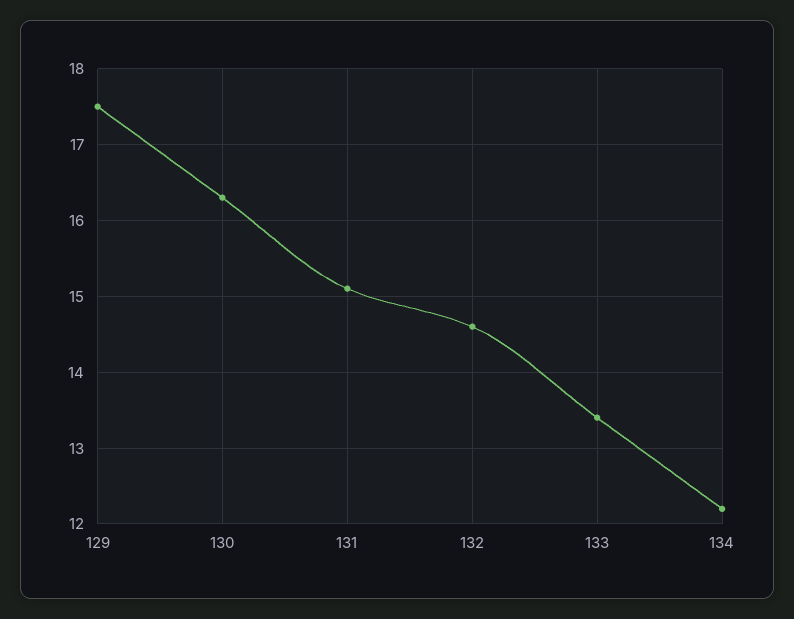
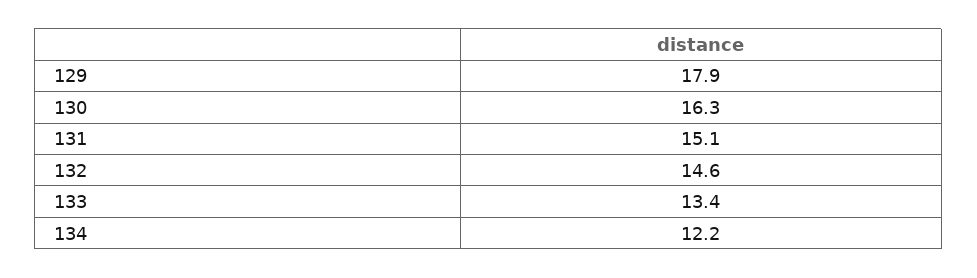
129: 17.5 -> 17.9

